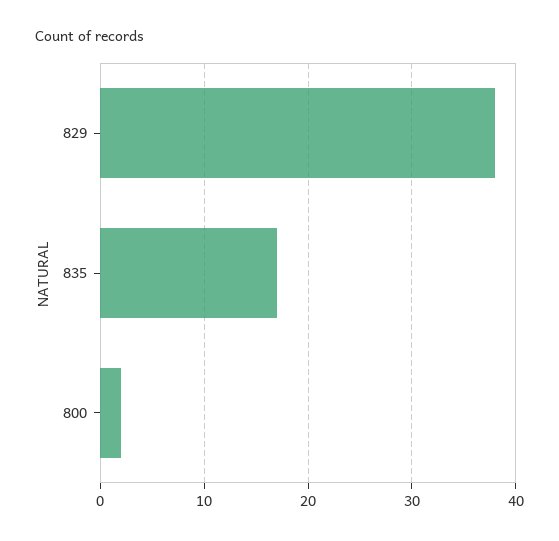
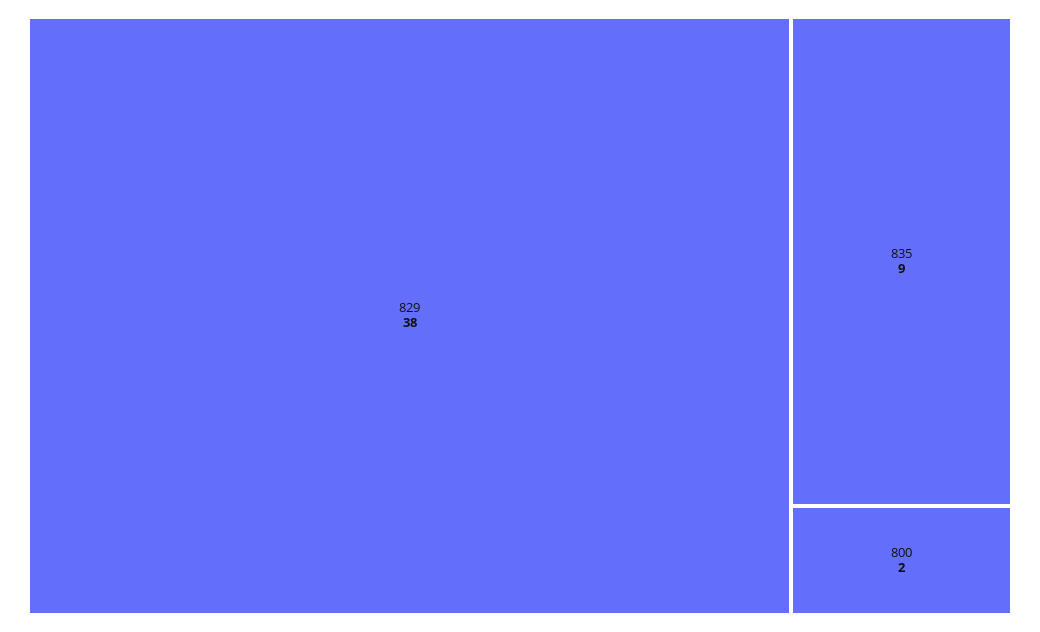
835: 17 -> 9

